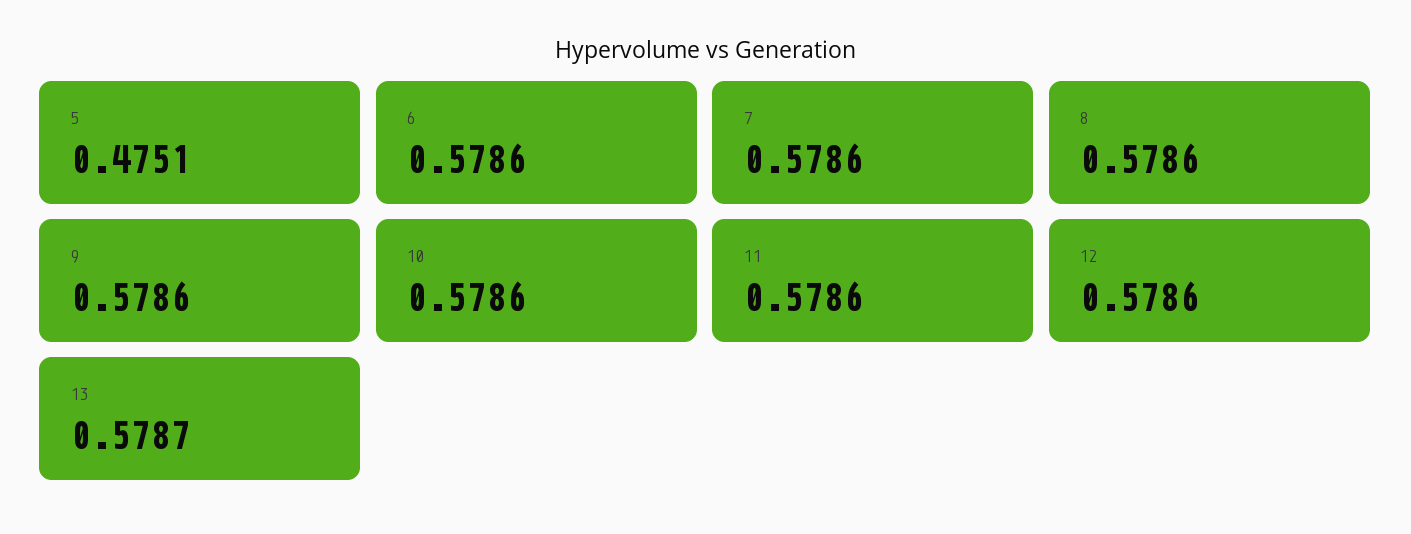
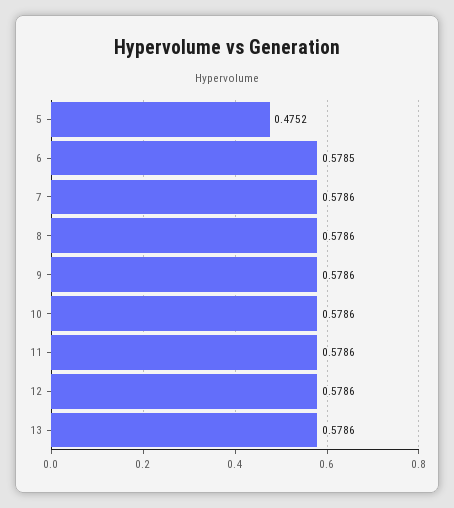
5: 0.4751 -> 0.4752
6: 0.5786 -> 0.5785
13: 0.5787 -> 0.5786

